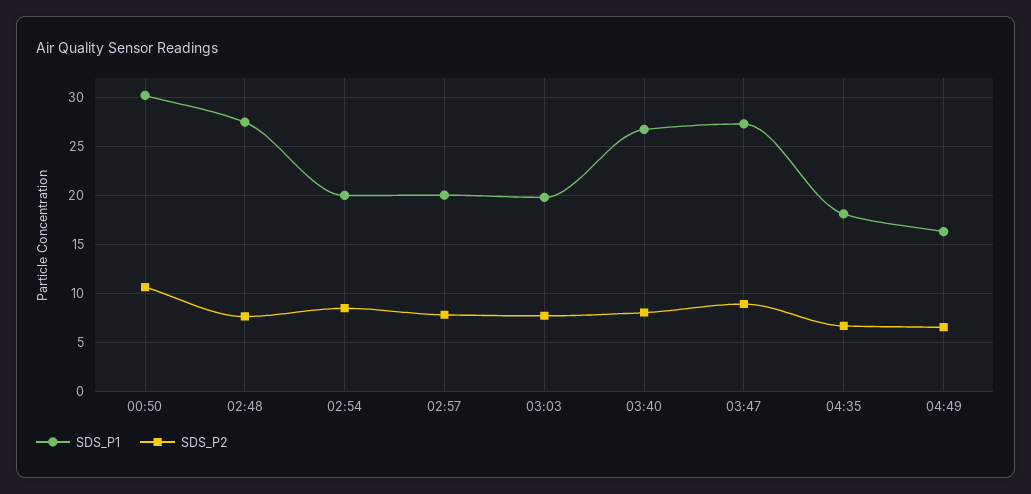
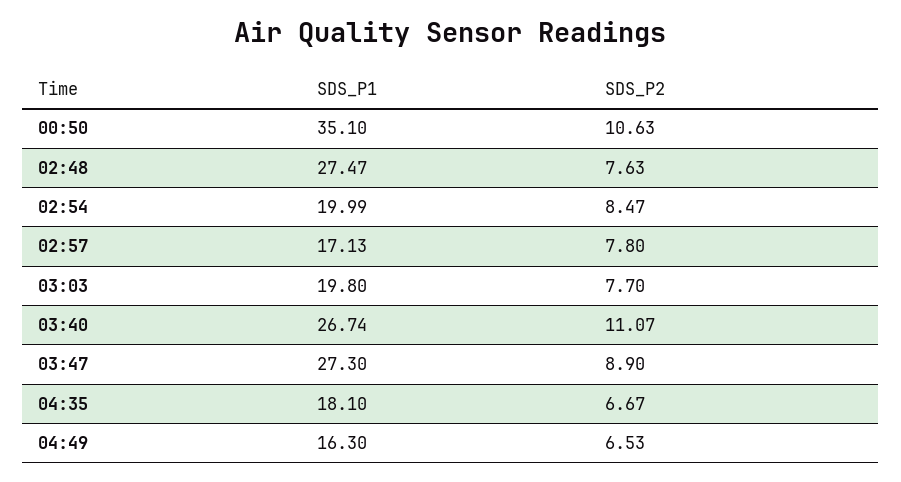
SDS_P1, 00:50: 30 -> 35.1
SDS_P1, 02:57: 20 -> 17.13
SDS_P2, 03:40: 8 -> 11.07

